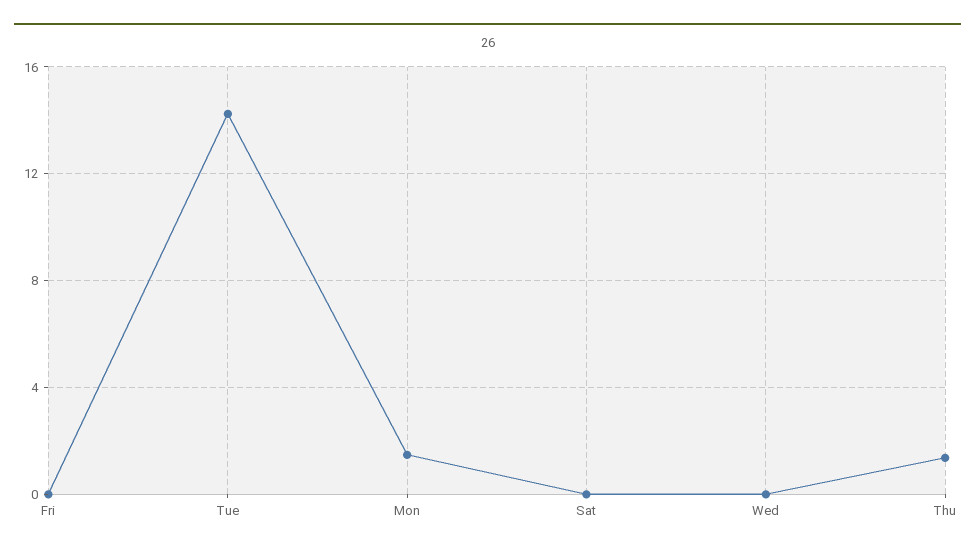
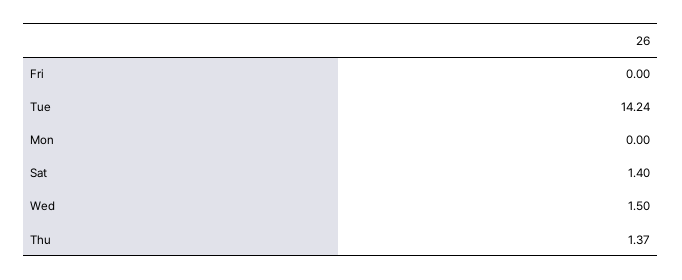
Mon: 1.5 -> 0
Sat: 0 -> 1.4
Wed: 0 -> 1.5

